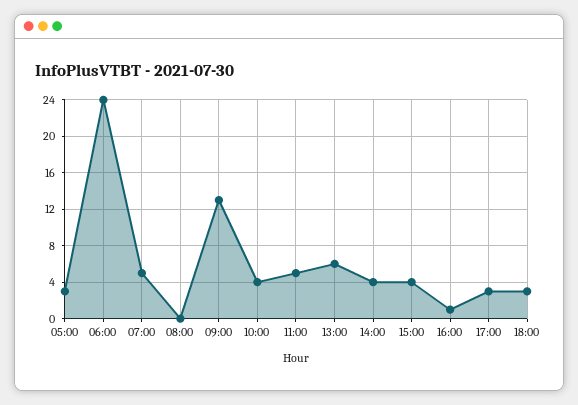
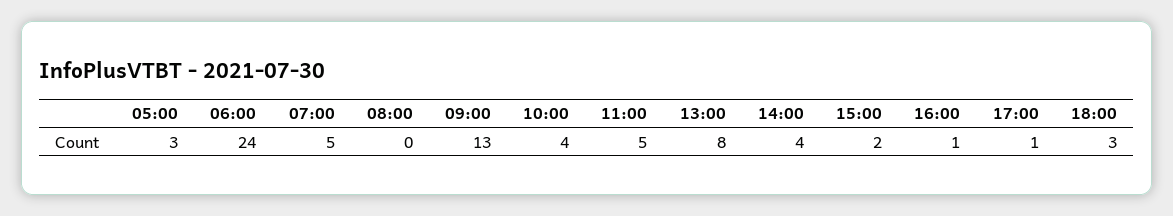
13:00: 6 -> 8
15:00: 4 -> 2
17:00: 3 -> 1

